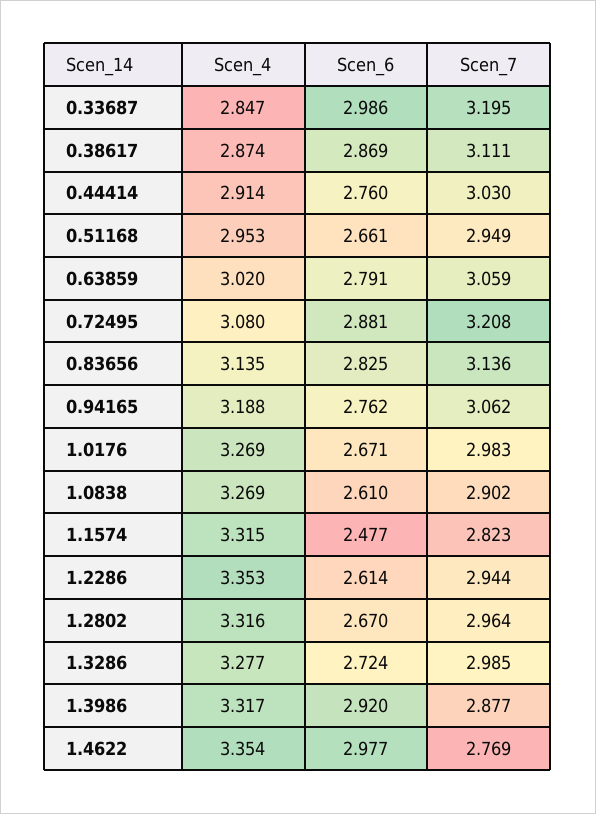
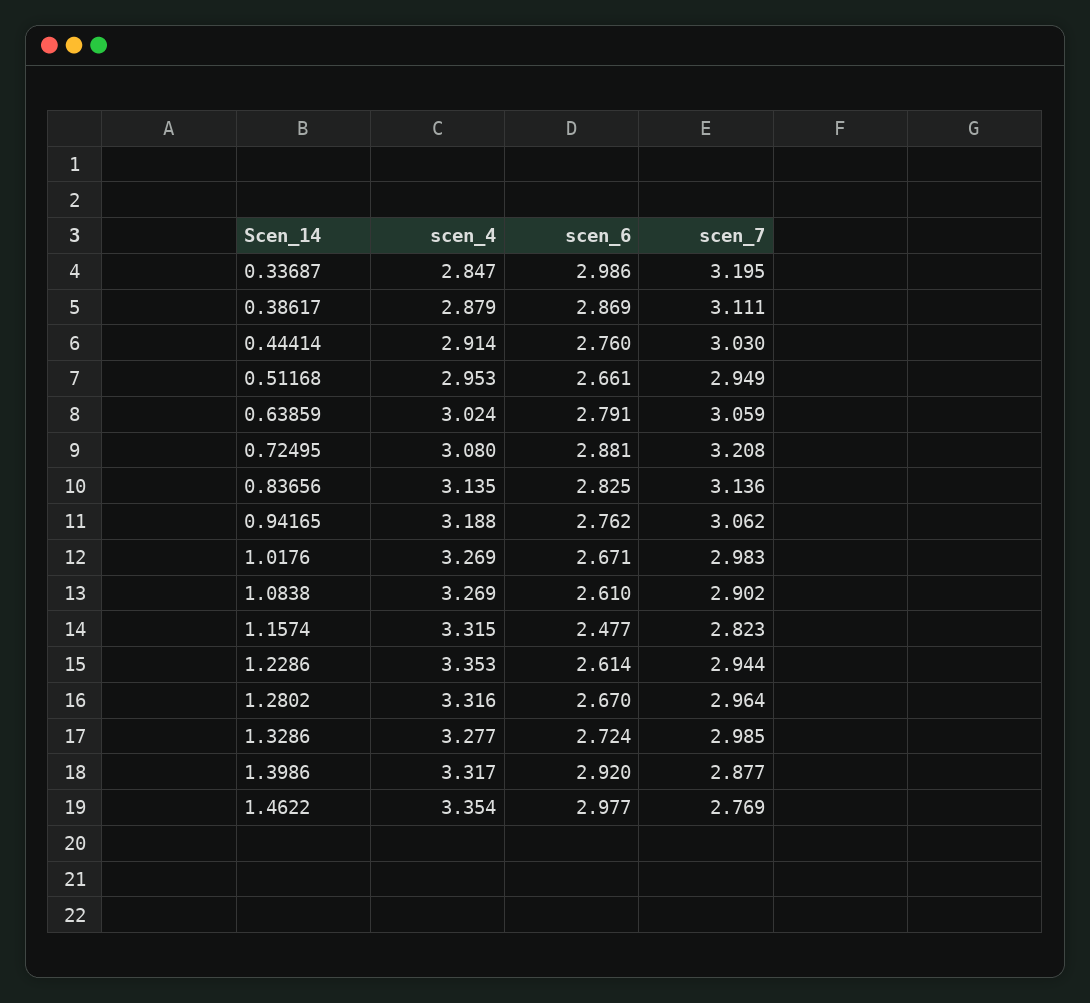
Scen_4, 0.38617: 2.874 -> 2.879
Scen_4, 0.63859: 3.02 -> 3.024

